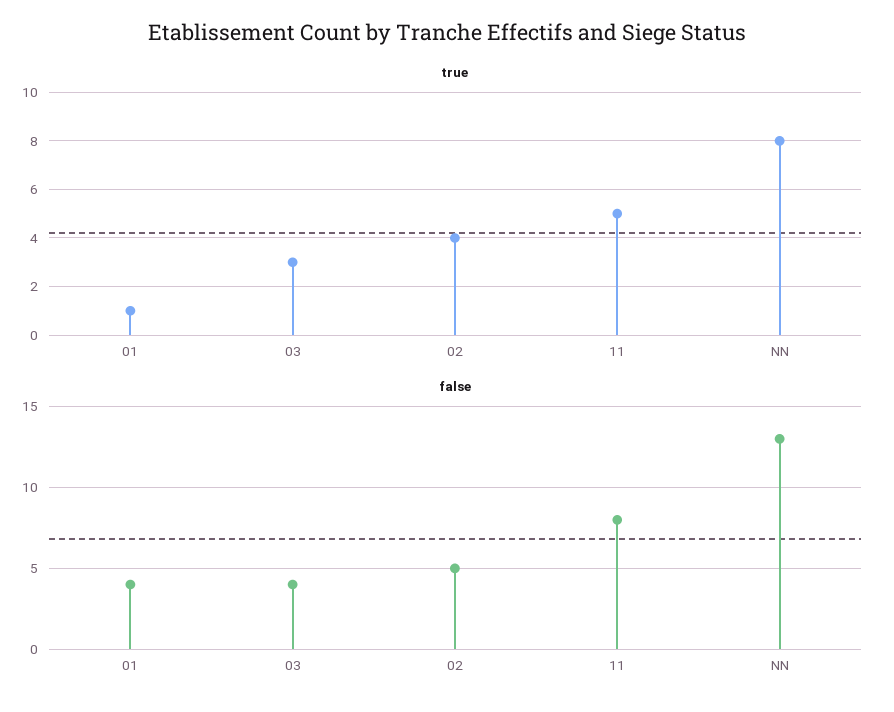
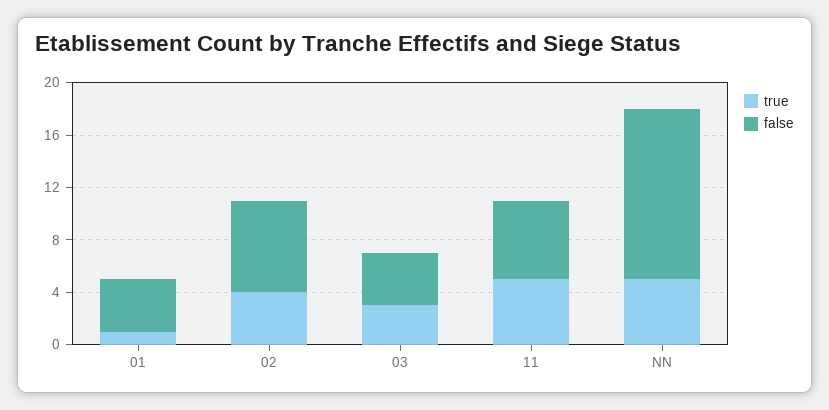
true, NN: 8 -> 5
false, 02: 5 -> 7
false, 11: 8 -> 6

